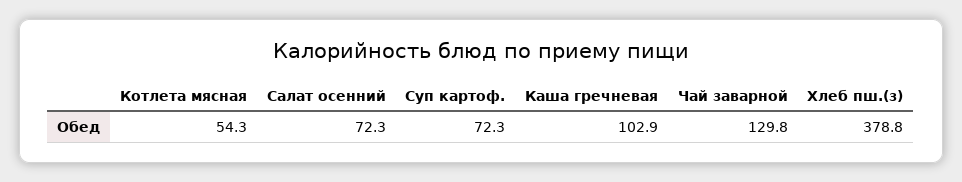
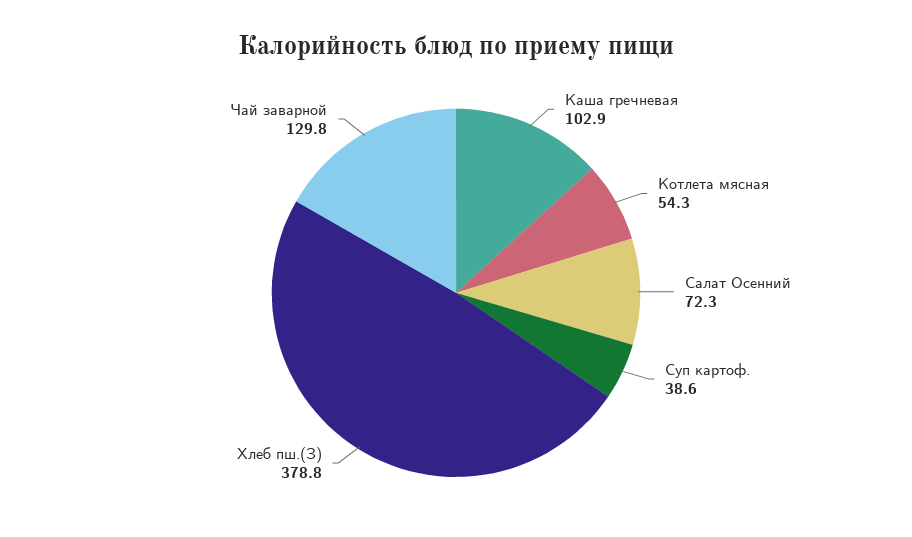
Суп картоф.: 72.3 -> 38.6

